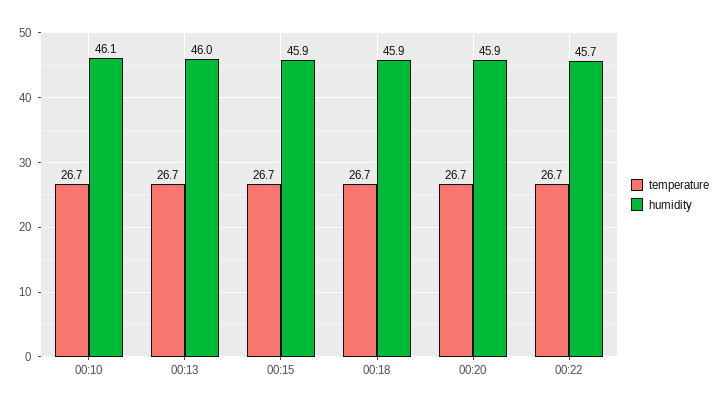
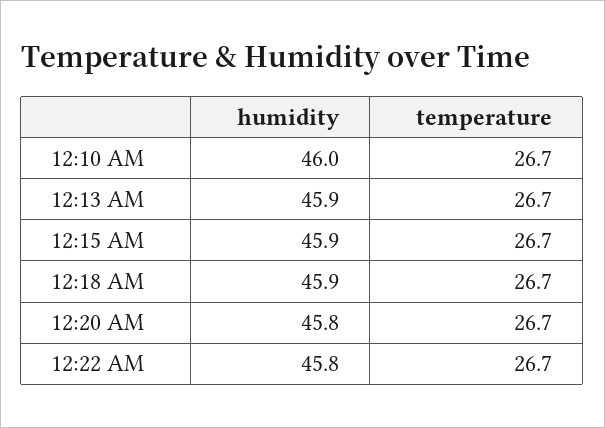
humidity, 00:10: 46.1 -> 46
humidity, 00:13: 46 -> 45.9
humidity, 00:20: 45.9 -> 45.8
humidity, 00:22: 45.7 -> 45.8

